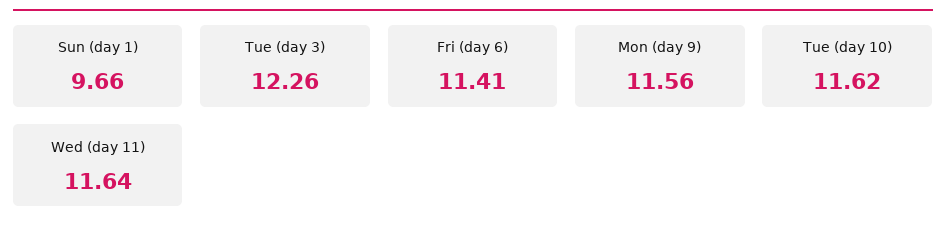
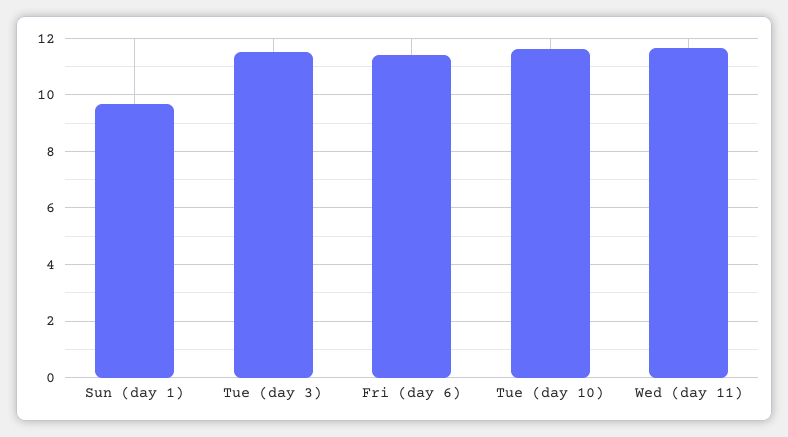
Tue (day 3): 12.26 -> 11.5
Mon (day 9): 11.56 -> none

